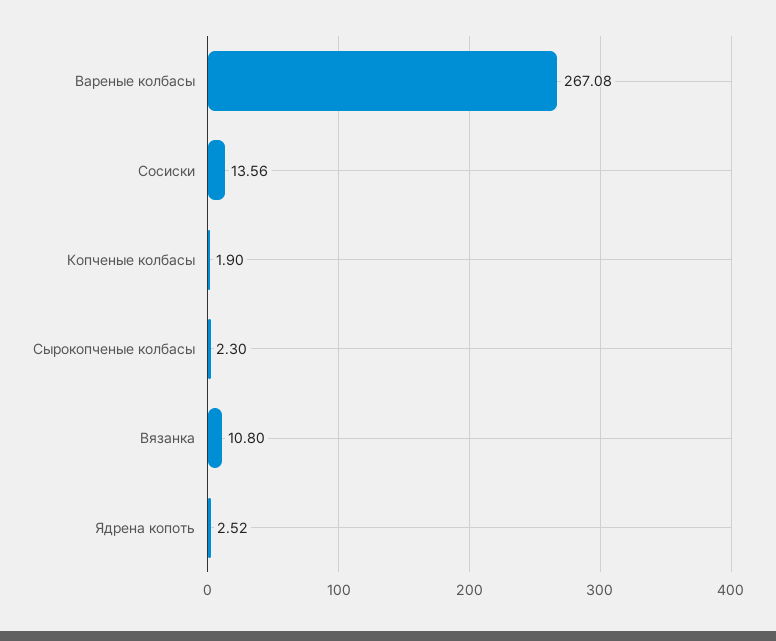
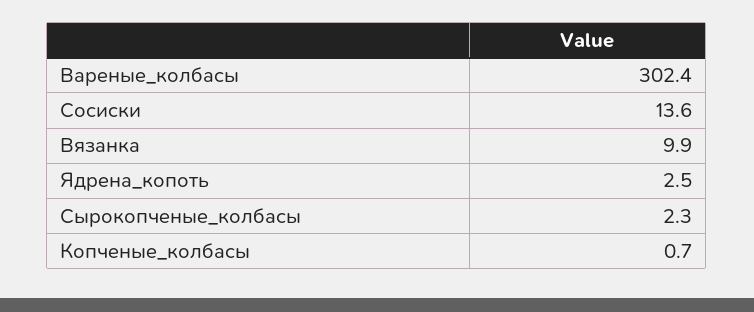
Вареные колбасы: 267.08 -> 302.4
Копченые колбасы: 1.9 -> 0.7
Вязанка: 10.8 -> 9.9

